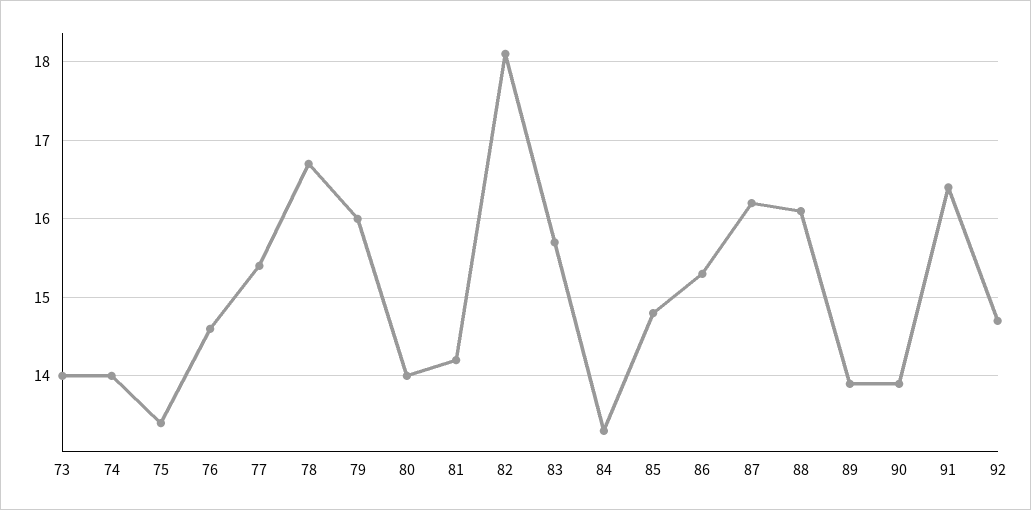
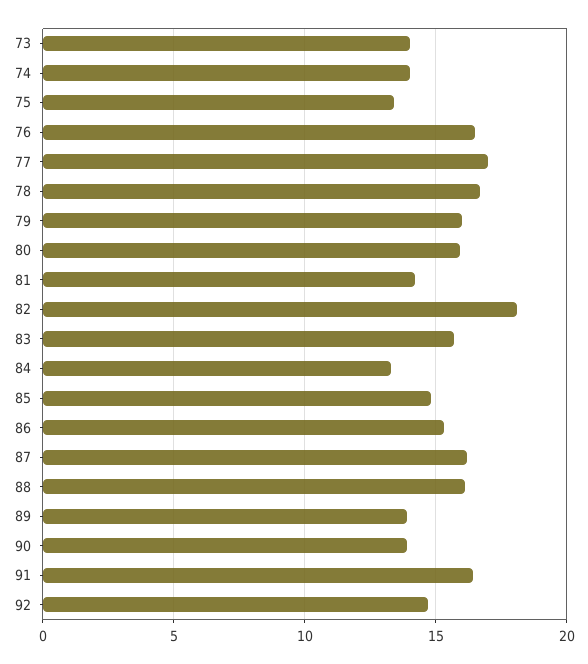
76: 14.6 -> 16.5
77: 15.4 -> 17
80: 14 -> 16

